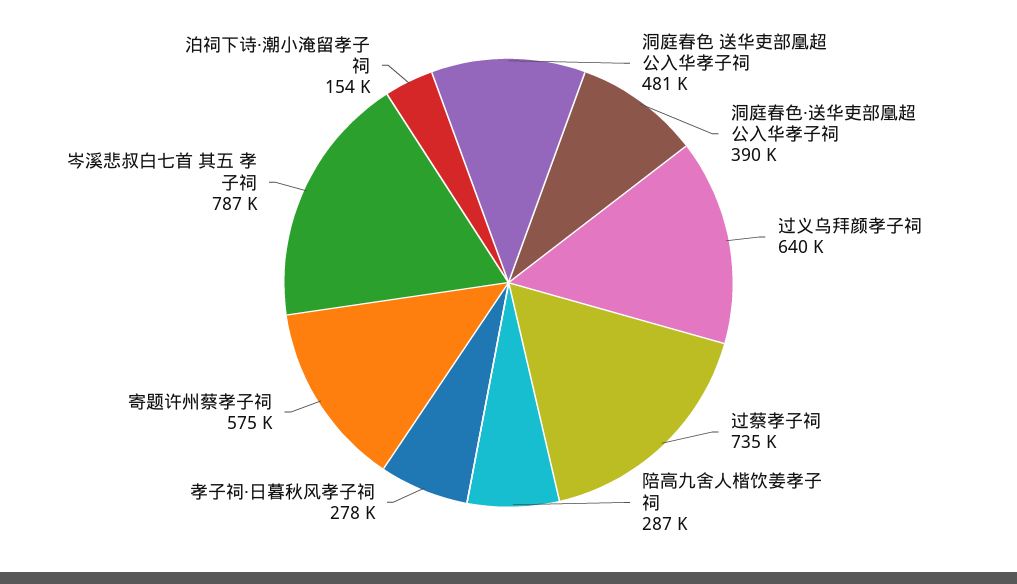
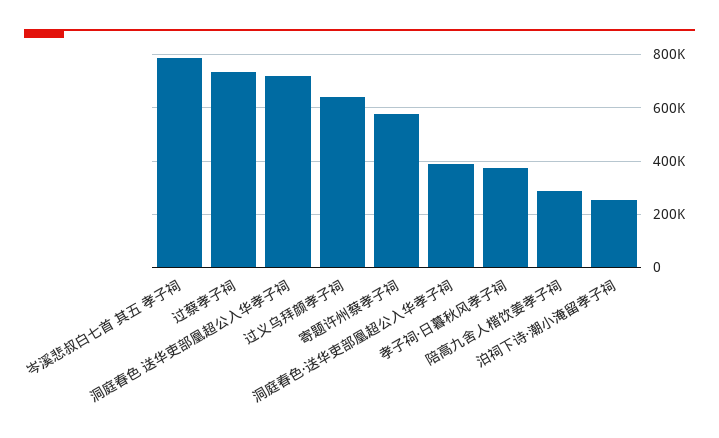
洞庭春色 送华吏部凰超公入华孝子祠: 481000 -> 725000
孝子祠·日暮秋风孝子祠: 278000 -> 375000
泊祠下诗·潮小淹留孝子祠: 154000 -> 250000

